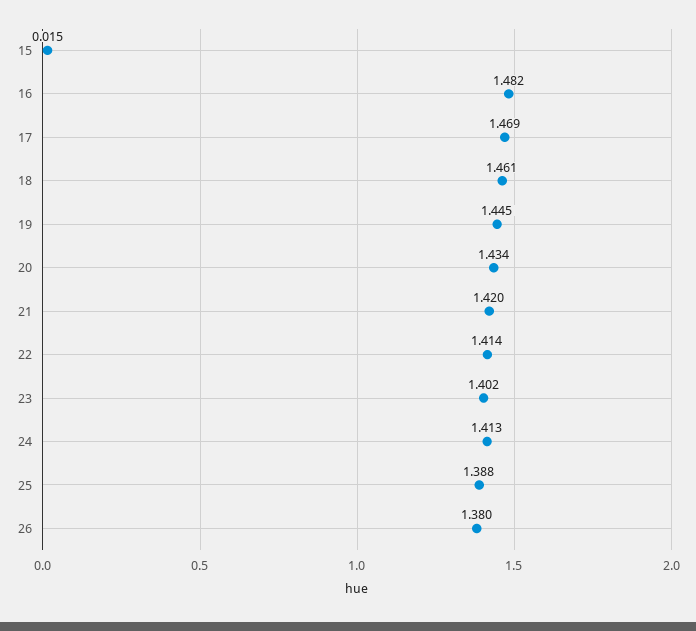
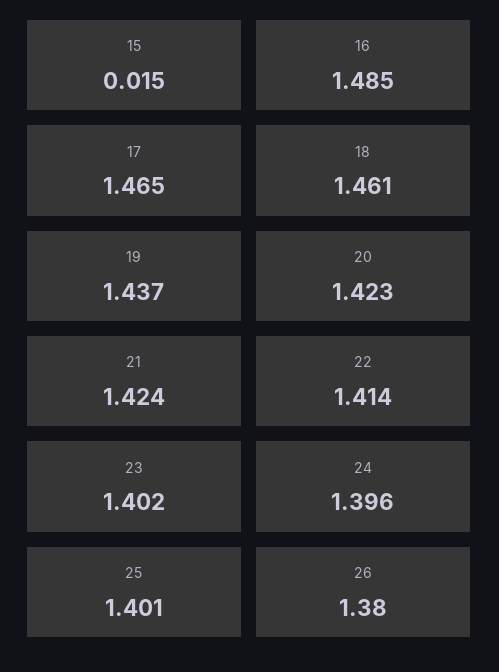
16: 1.482 -> 1.485
17: 1.469 -> 1.465
19: 1.445 -> 1.437
20: 1.434 -> 1.423
21: 1.42 -> 1.424
24: 1.413 -> 1.396
25: 1.388 -> 1.401

